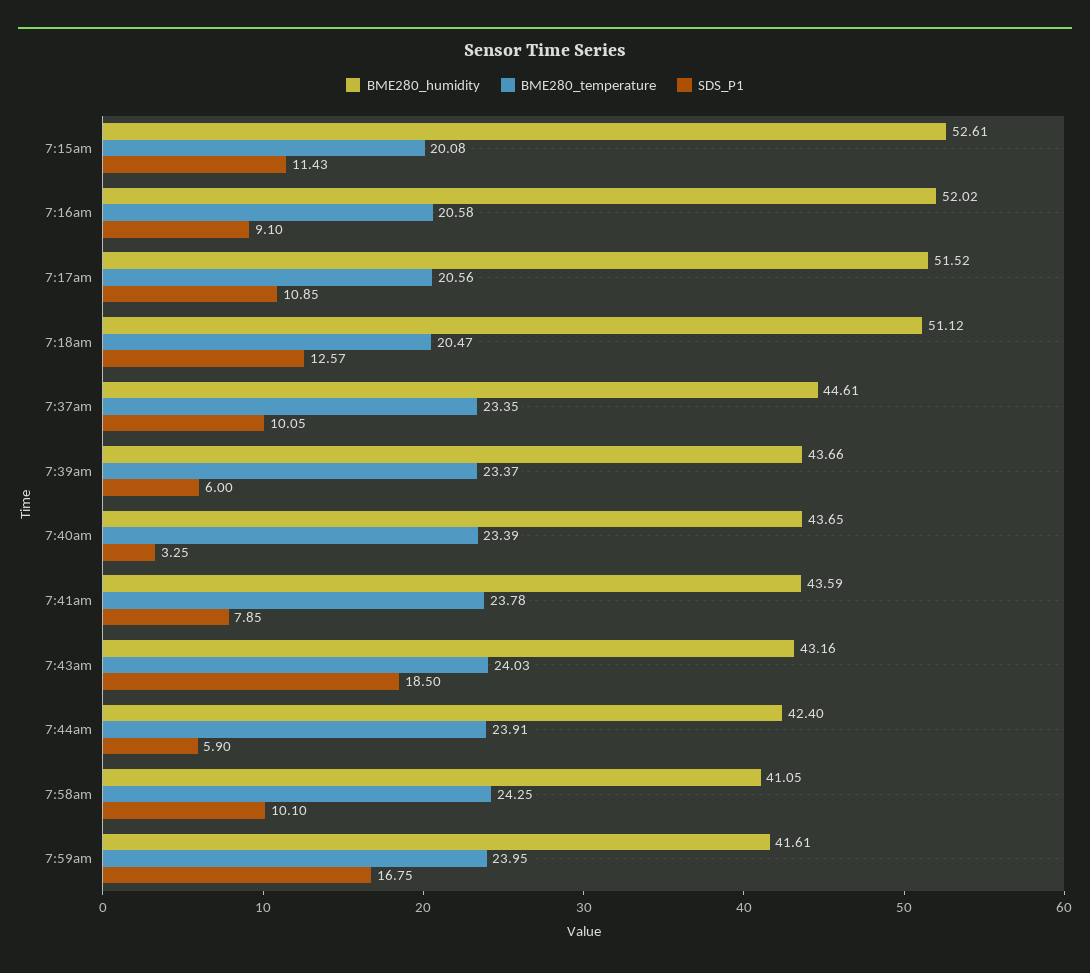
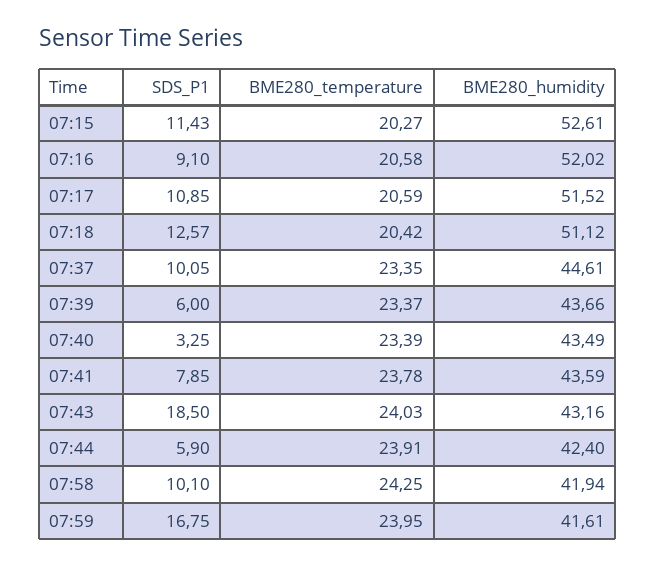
BME280_temperature, 7:15am: 20.08 -> 20.27
BME280_temperature, 7:17am: 20.56 -> 20.59
BME280_temperature, 7:18am: 20.47 -> 20.42
BME280_humidity, 7:40am: 43.65 -> 43.49
BME280_humidity, 7:58am: 41.05 -> 41.94

